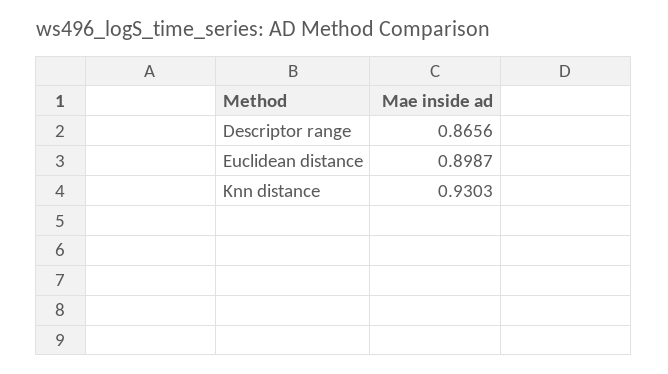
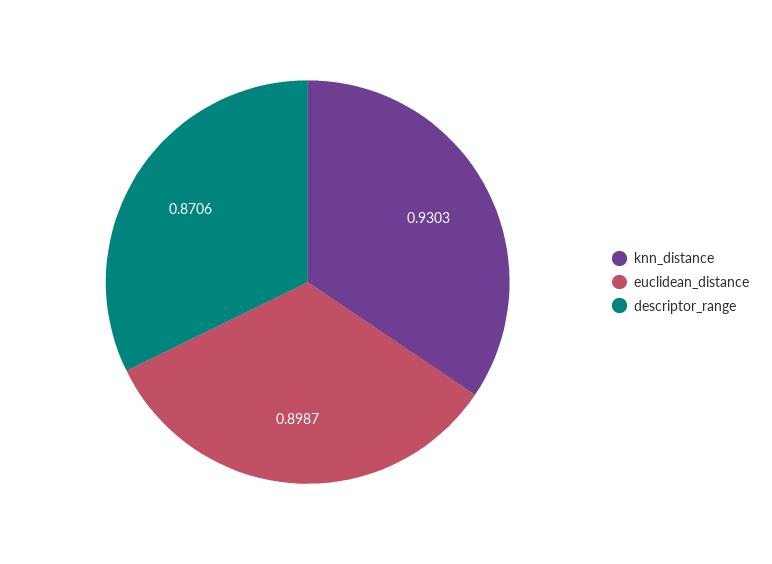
Descriptor range: 0.8656 -> 0.8706

